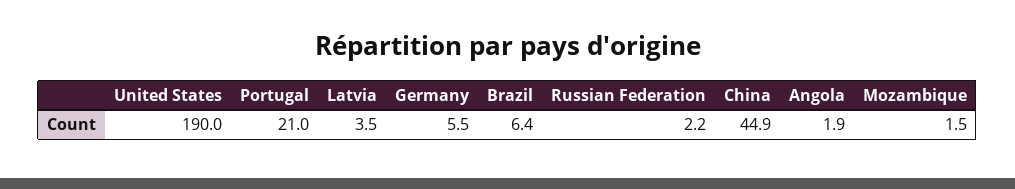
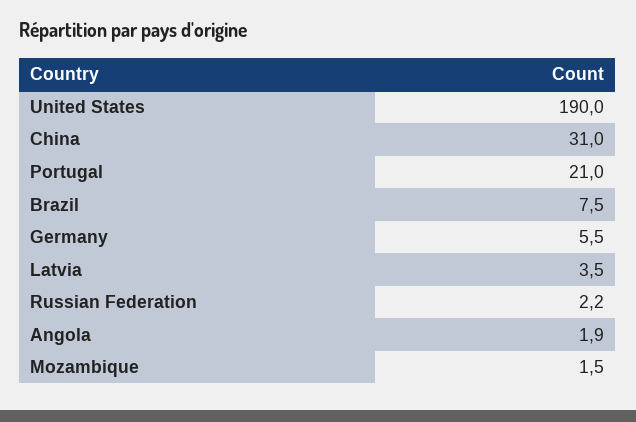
Brazil: 6.4 -> 7.5
China: 44.9 -> 31

